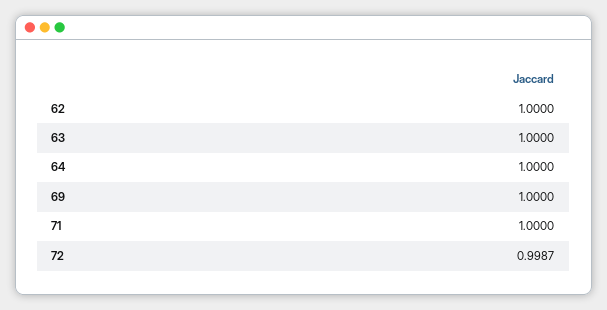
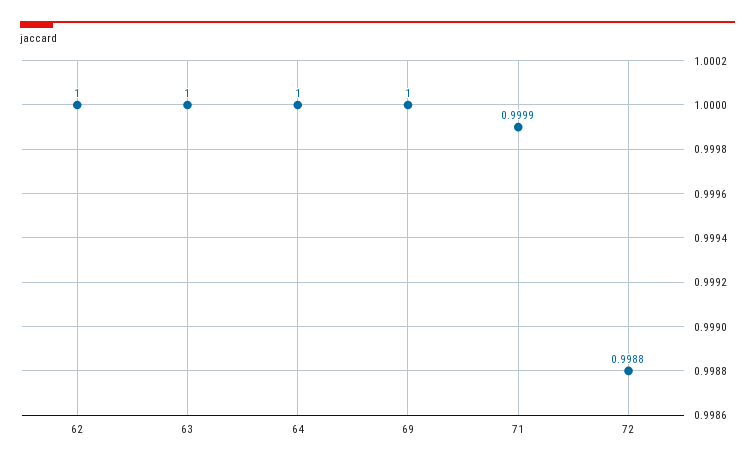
71: 1 -> 0.9999
72: 0.9987 -> 0.9988

